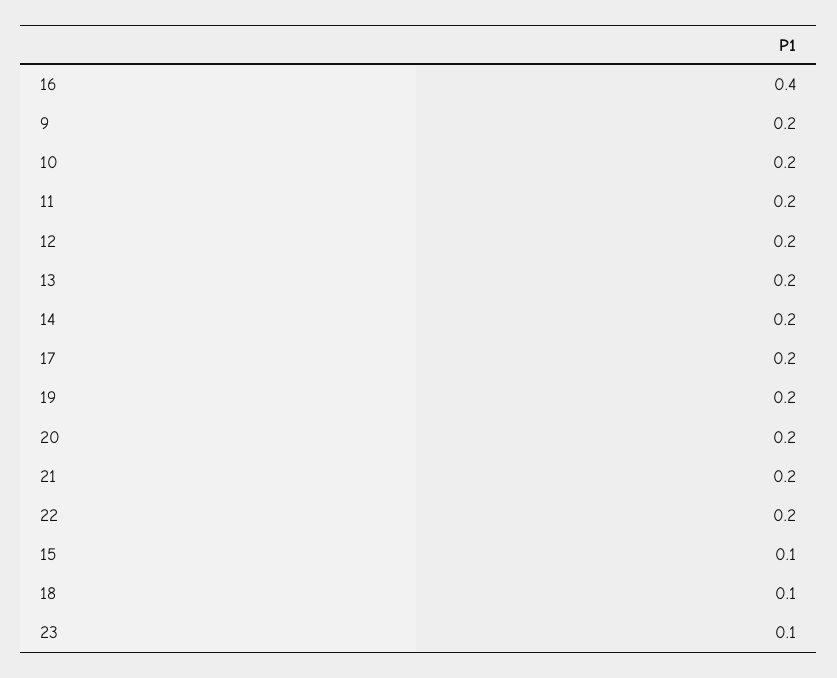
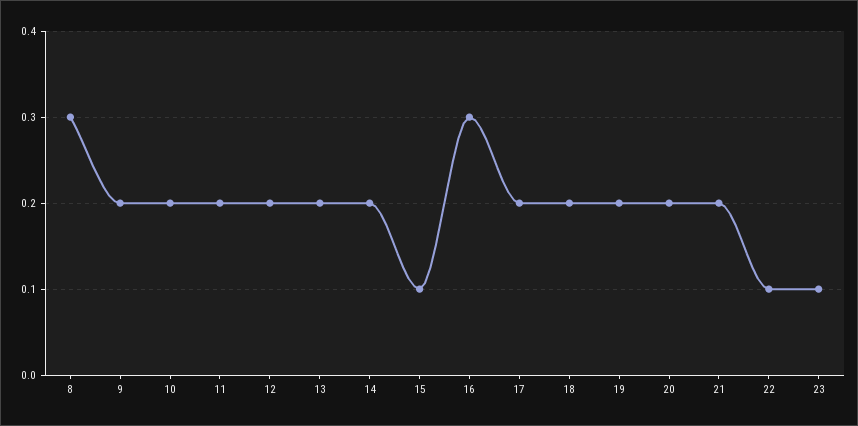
16: 0.4 -> 0.3
22: 0.2 -> 0.1
18: 0.1 -> 0.2
8: none -> 0.3

